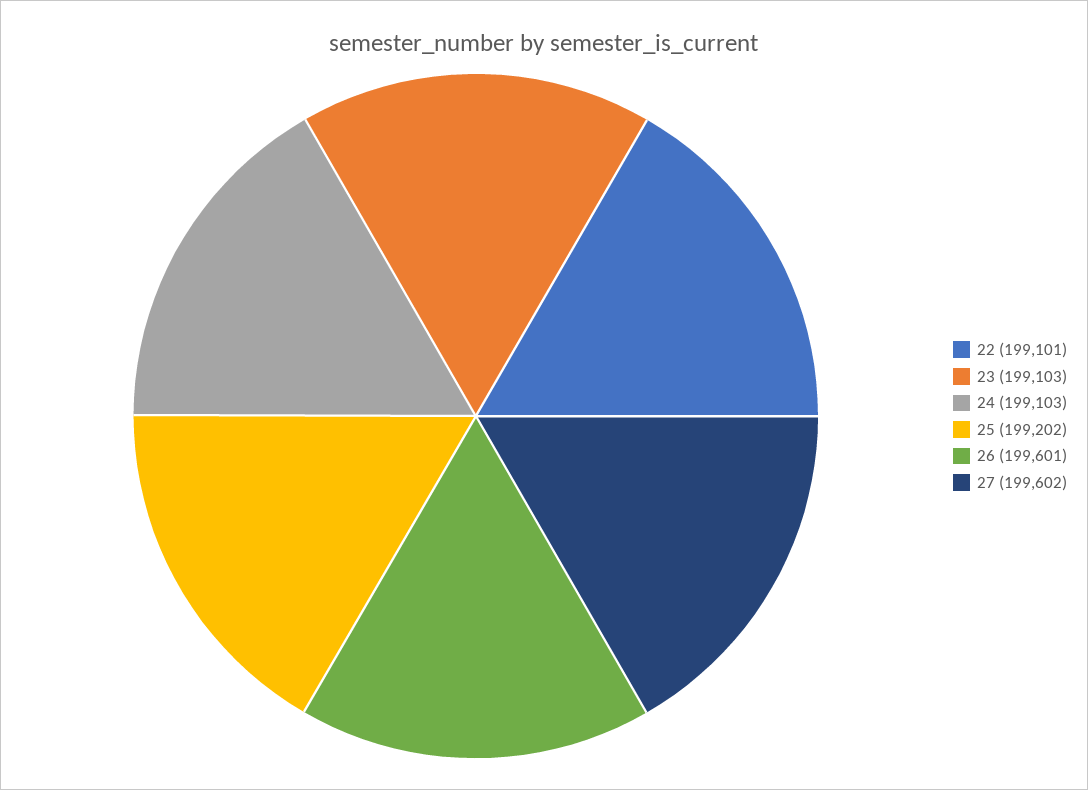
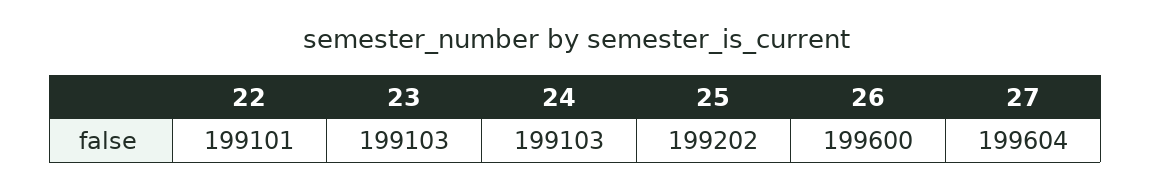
26: 199601 -> 199600
27: 199602 -> 199604

